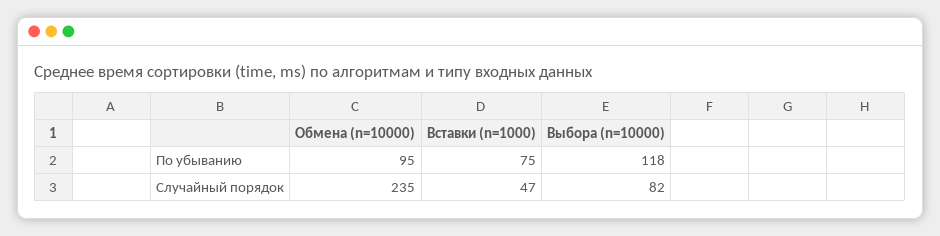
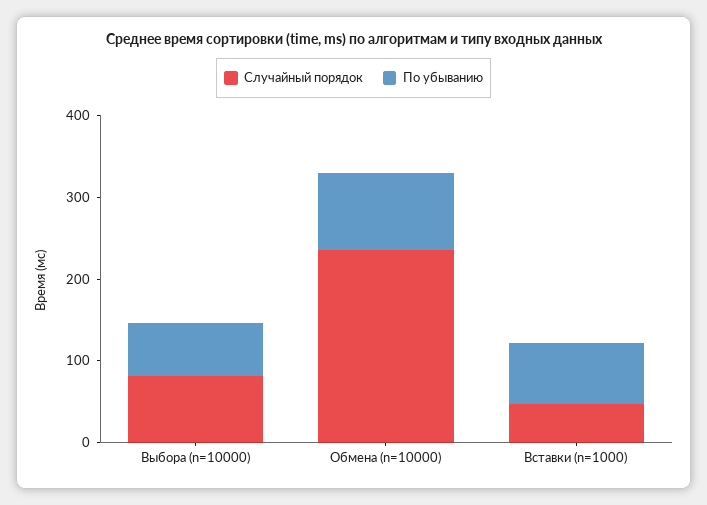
По убыванию, Выбора (n=10000): 118 -> 60

